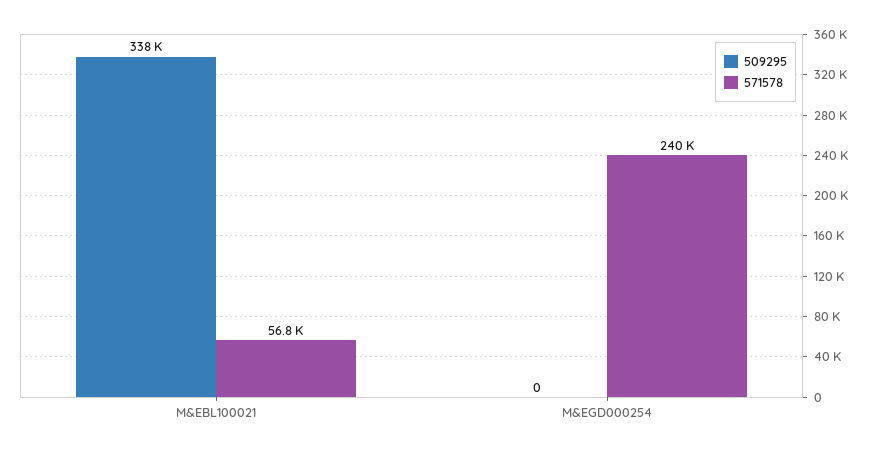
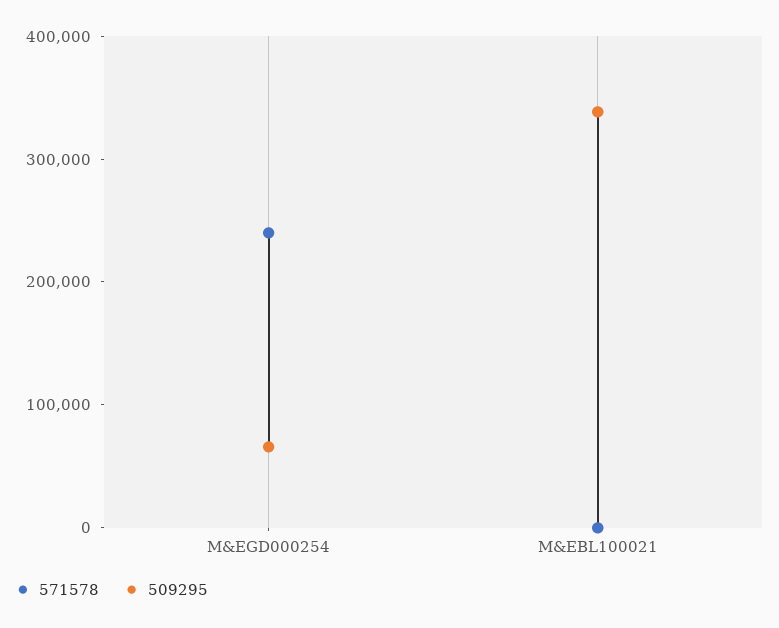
571578, M&EBL100021: 56800 -> 0
509295, M&EGD000254: 0 -> 60000

